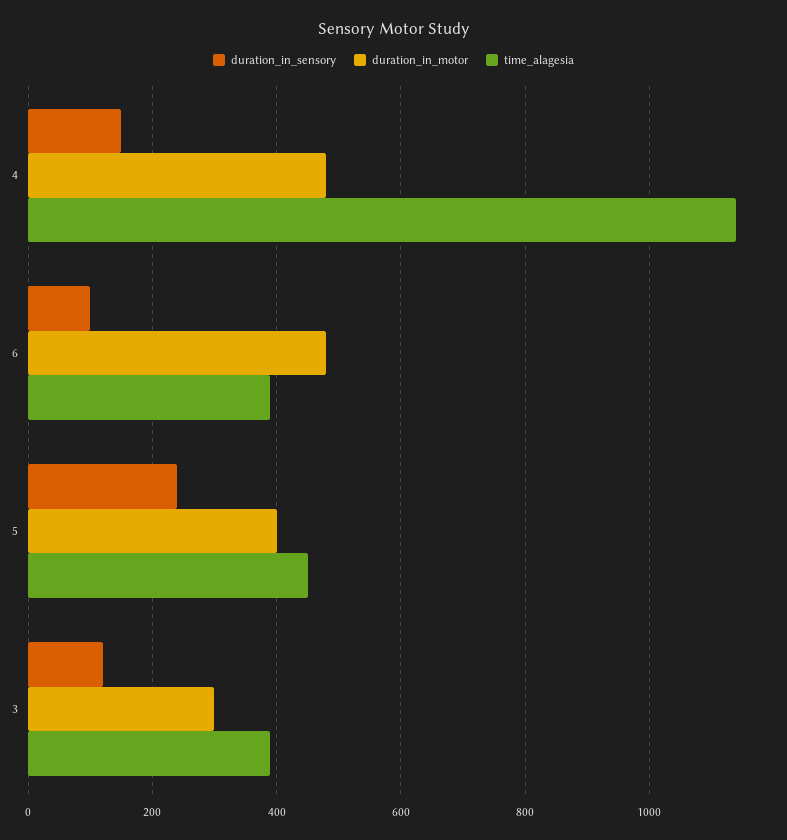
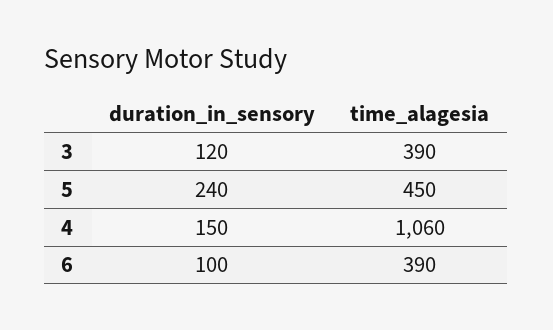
duration_in_motor, 4: 480 -> none
time_alagesia, 4: 1140 -> 1060
duration_in_motor, 6: 480 -> none
duration_in_motor, 5: 400 -> none
duration_in_motor, 3: 300 -> none

